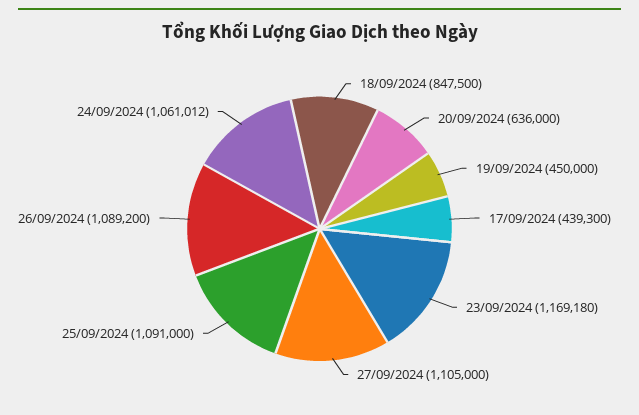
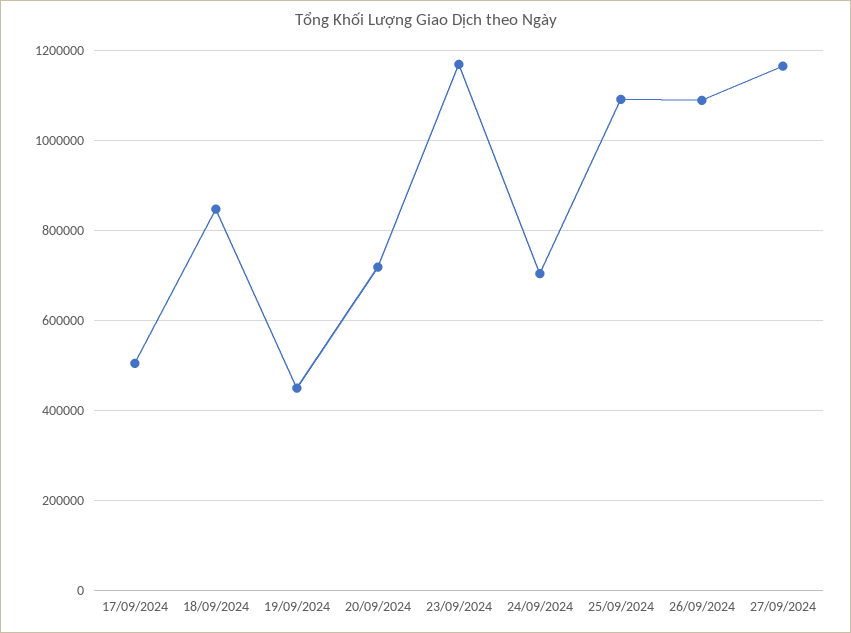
20/09/2024: 636000 -> 720000
17/09/2024: 439300 -> 500000
27/09/2024: 1105000 -> 1160000
24/09/2024: 1061012 -> 700000

